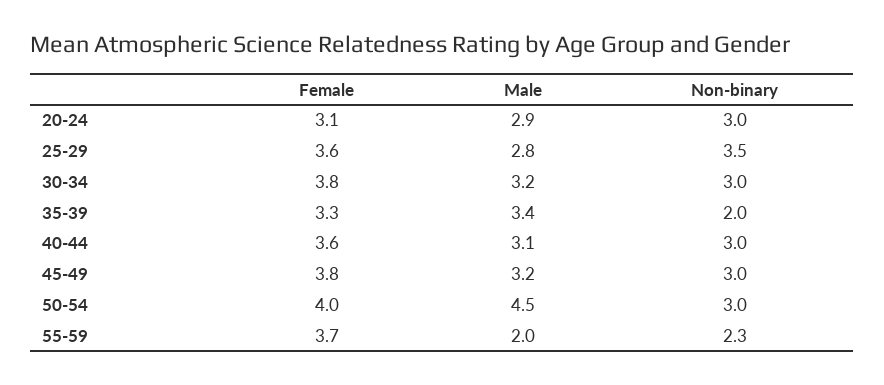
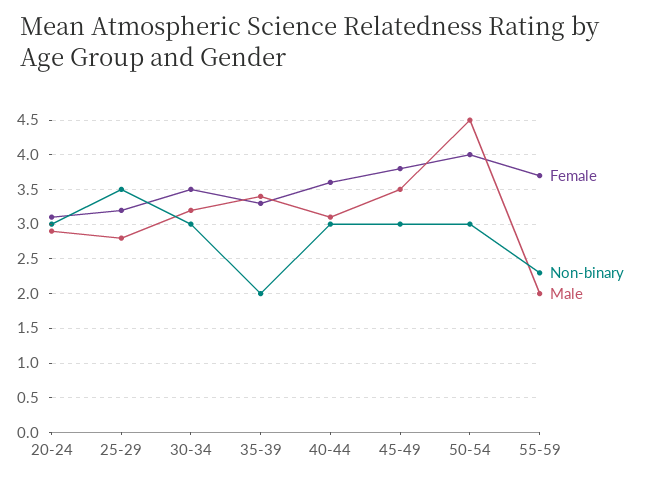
Female, 25-29: 3.6 -> 3.2
Female, 30-34: 3.8 -> 3.5
Male, 45-49: 3.2 -> 3.5

